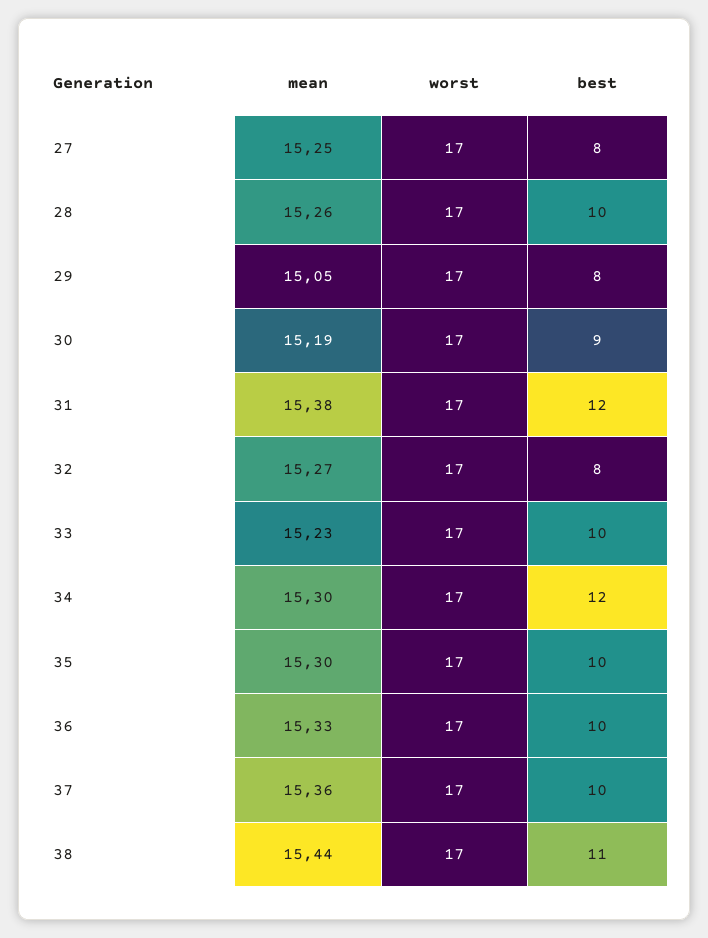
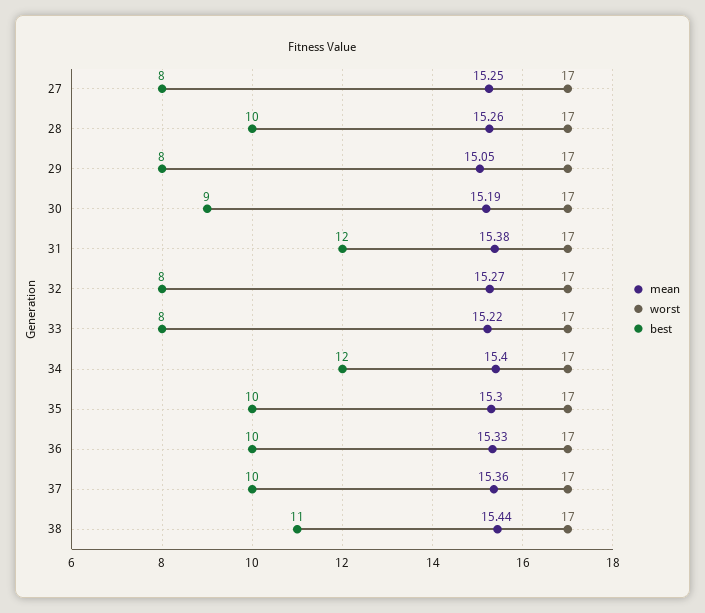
mean, 33: 15.23 -> 15.22
best, 33: 10 -> 8
mean, 34: 15.3 -> 15.4

